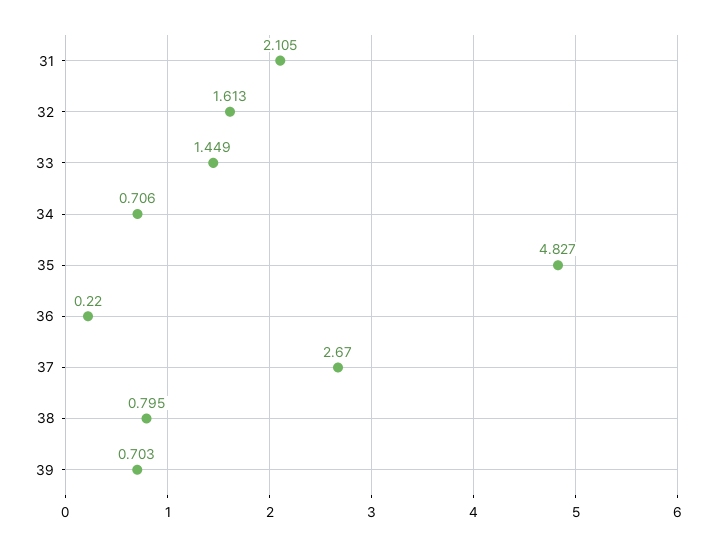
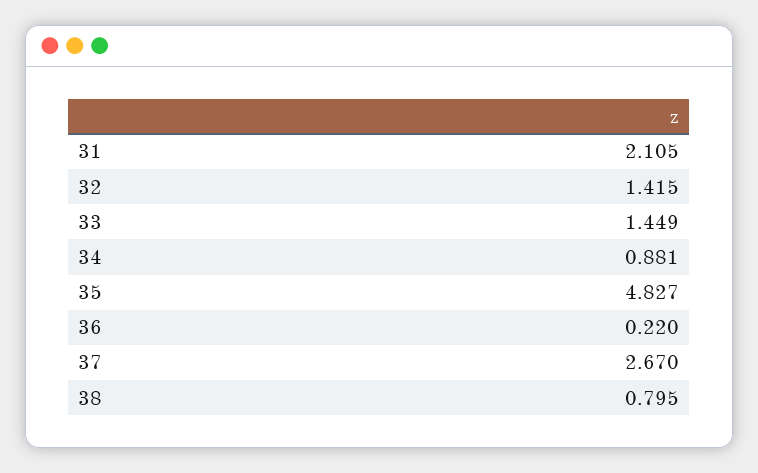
32: 1.613 -> 1.415
34: 0.706 -> 0.881
39: 0.703 -> none

